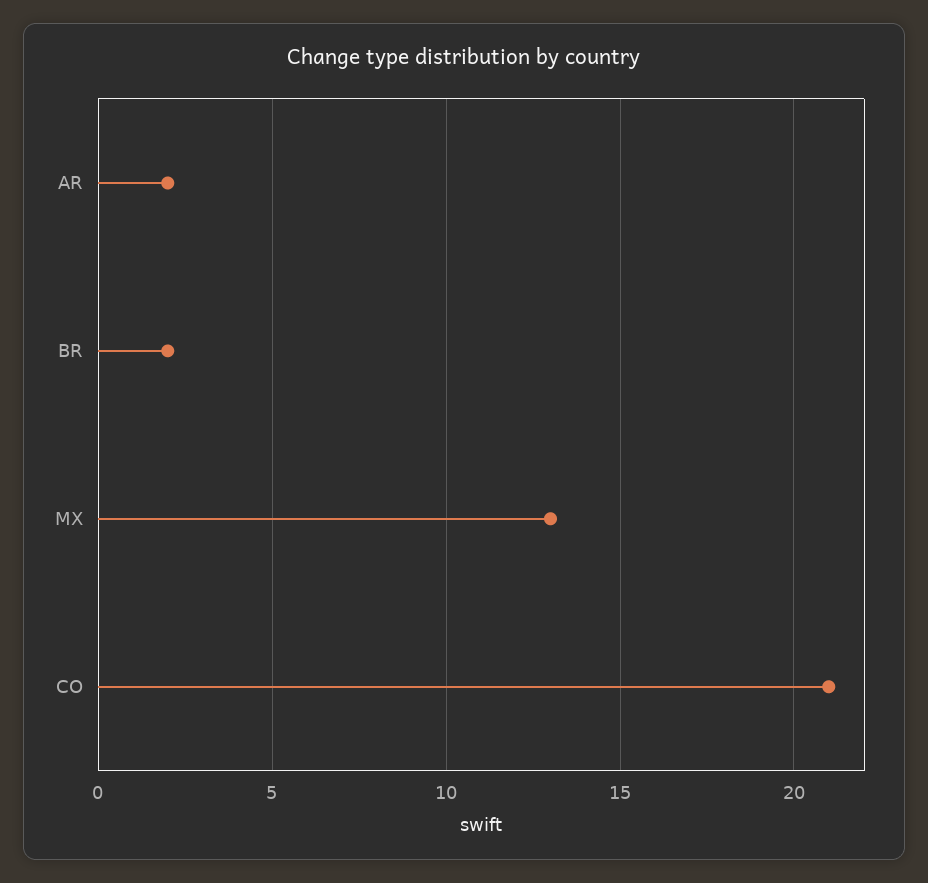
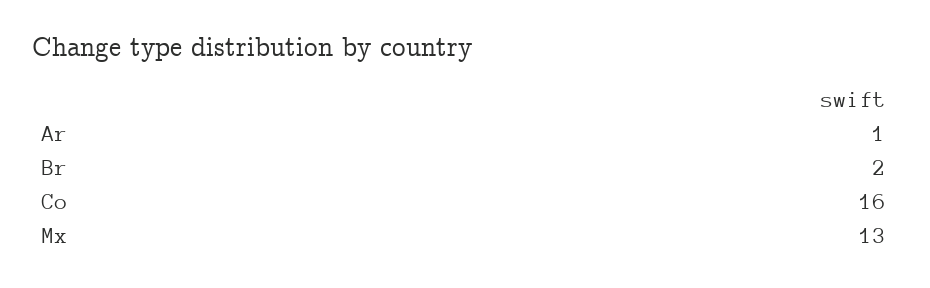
AR: 2 -> 1
CO: 21 -> 16

